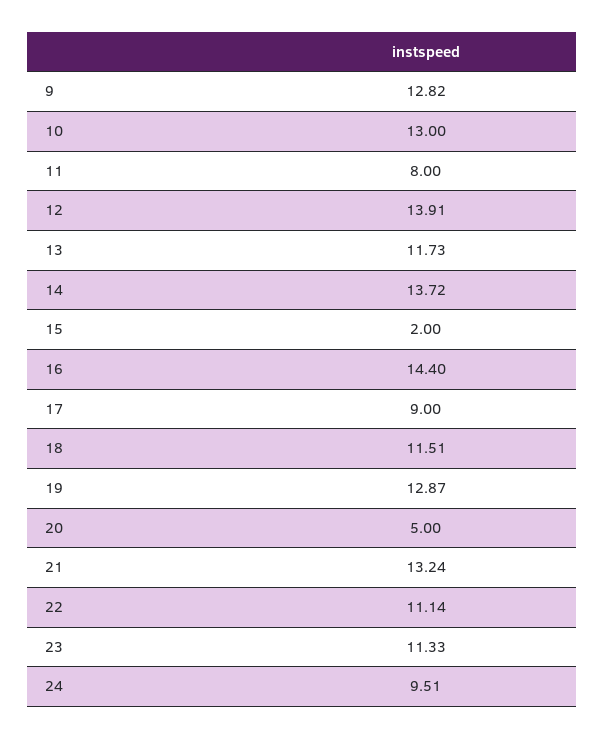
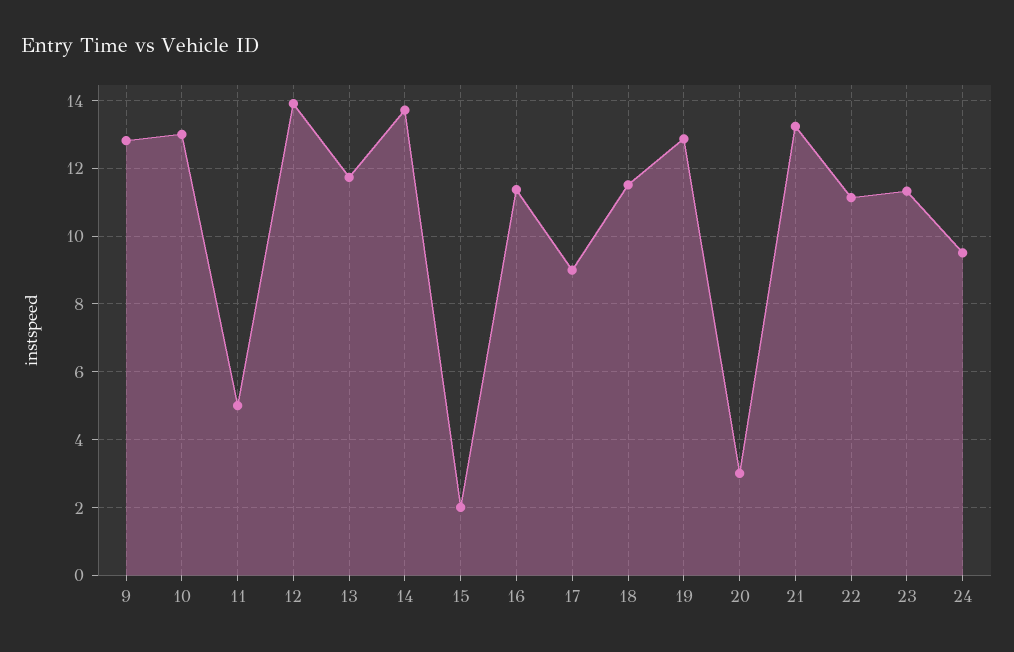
11: 8 -> 5
16: 14.4 -> 11.4
20: 5 -> 3

